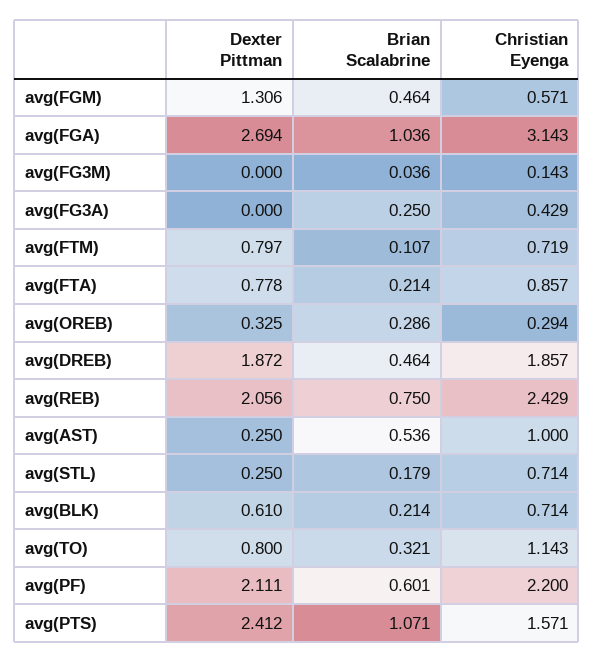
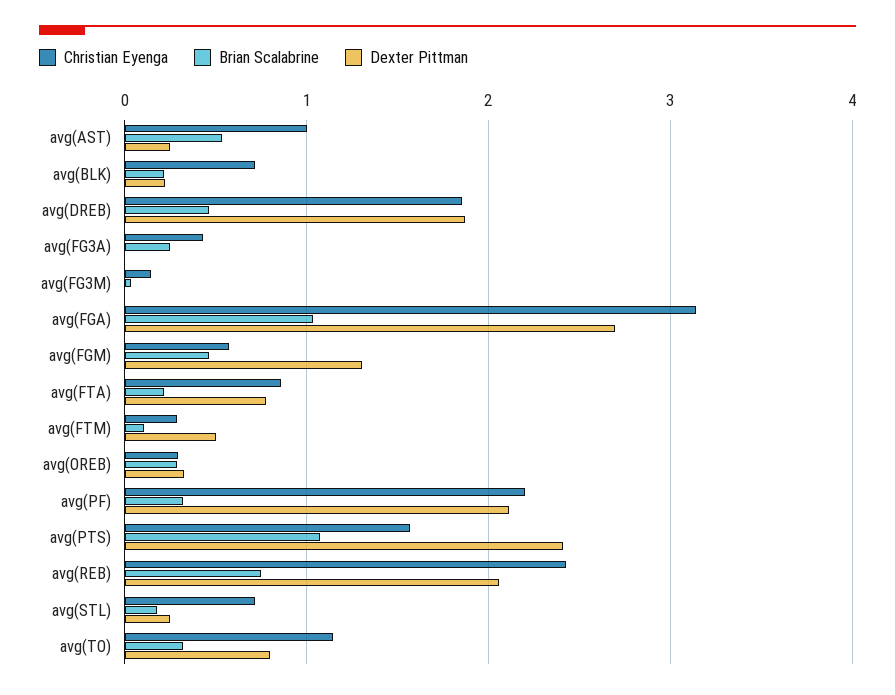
Dexter Pittman, avg(FTM): 0.797 -> 0.5
Christian Eyenga, avg(FTM): 0.719 -> 0.3
Dexter Pittman, avg(BLK): 0.61 -> 0.2
Brian Scalabrine, avg(PF): 0.601 -> 0.3

